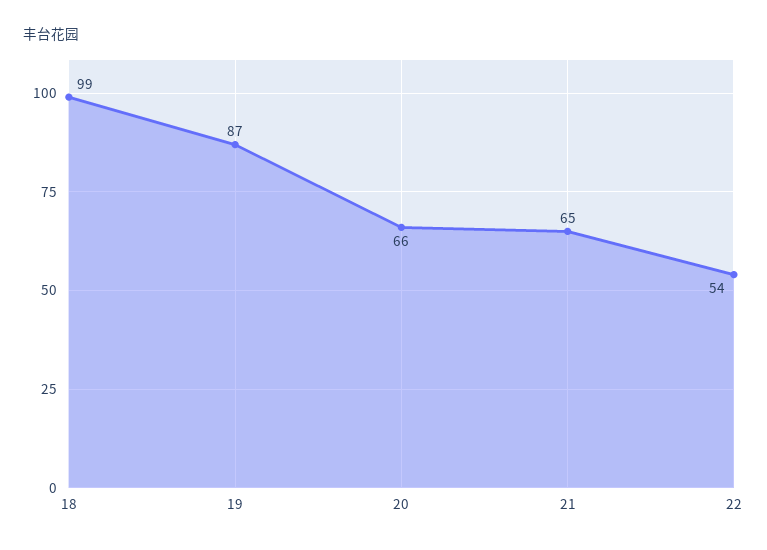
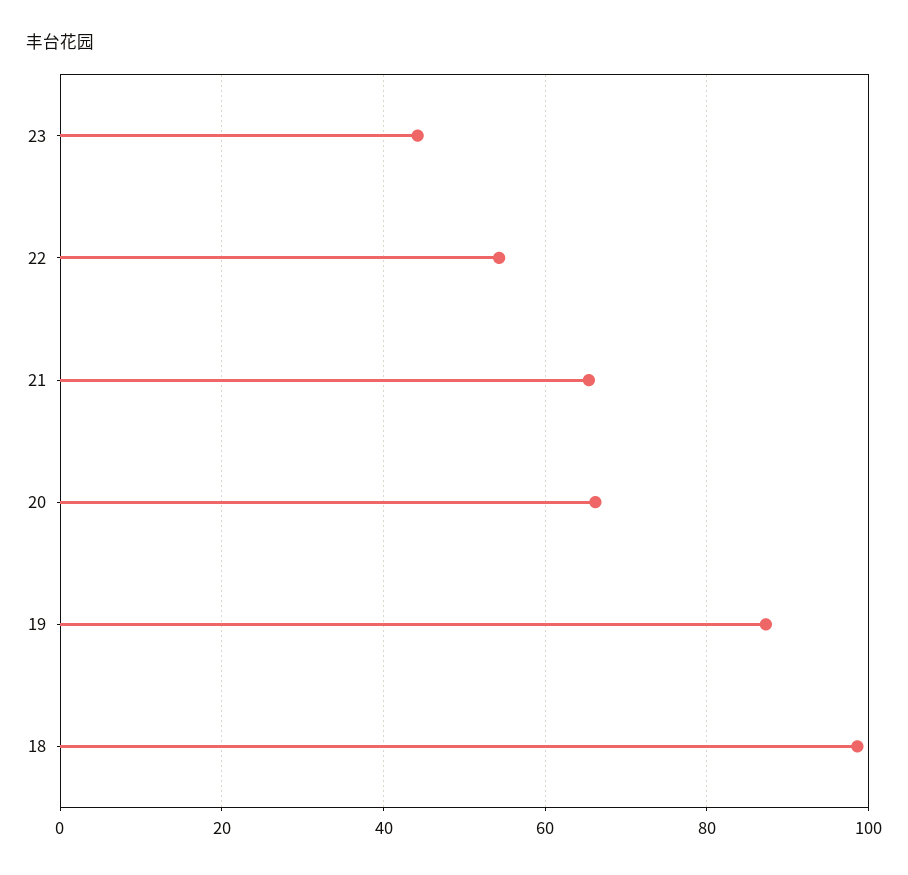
23: none -> 44

